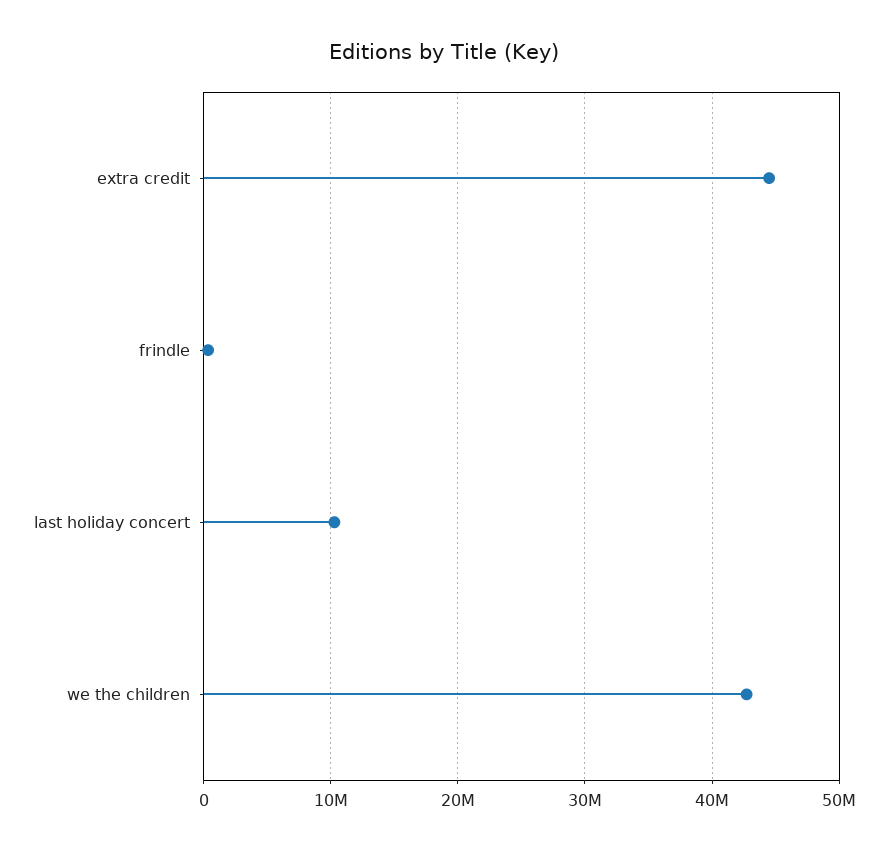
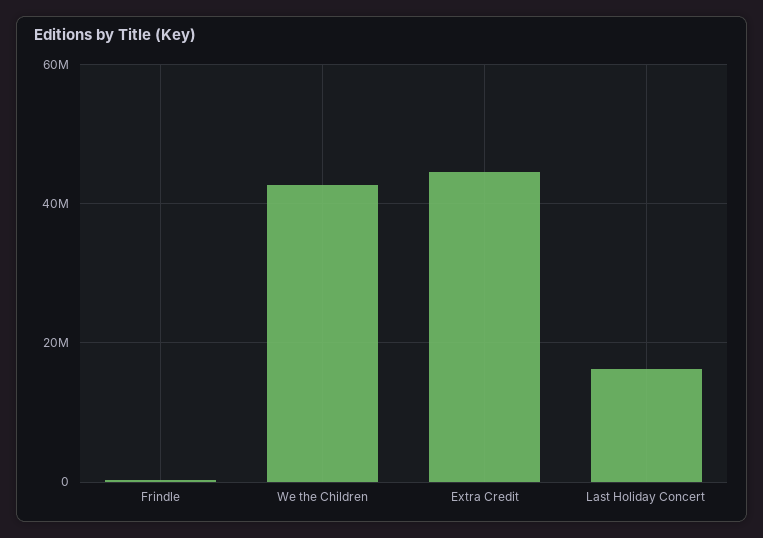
last holiday concert: 10000000 -> 16000000

